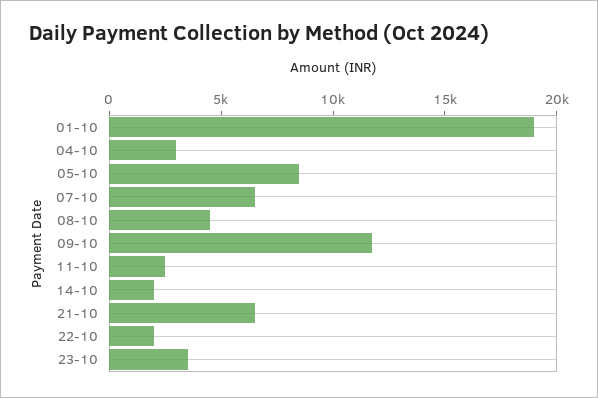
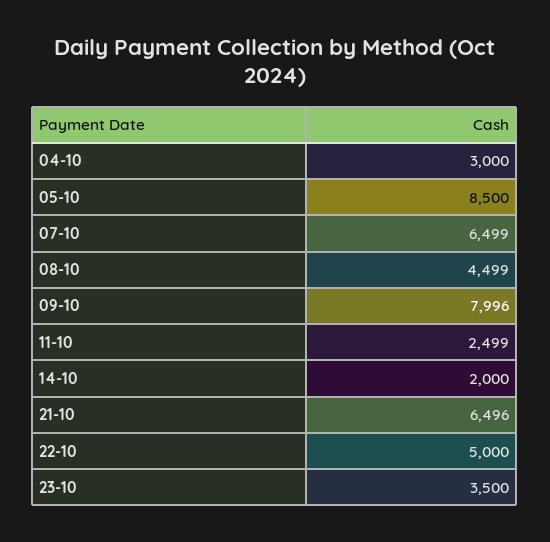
01-10: 19000 -> none
09-10: 12000 -> 7996
22-10: 2000 -> 5000

